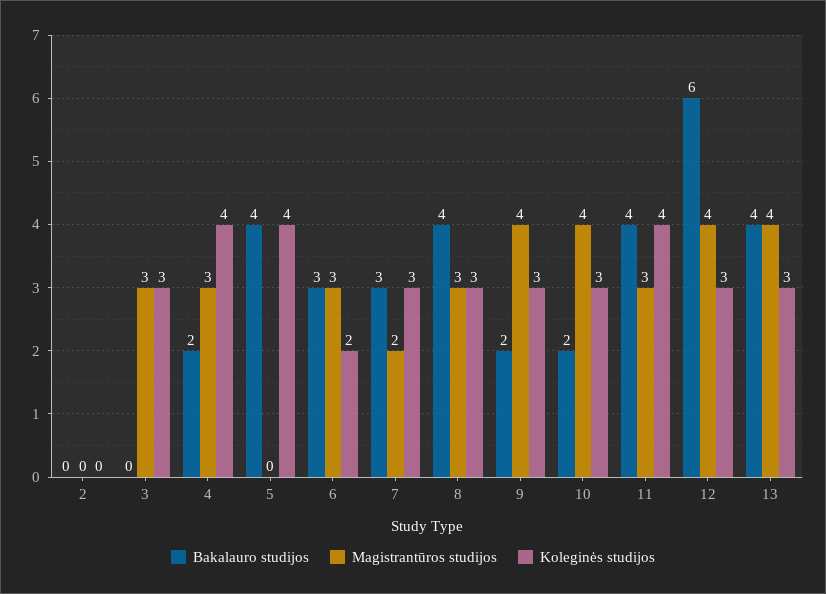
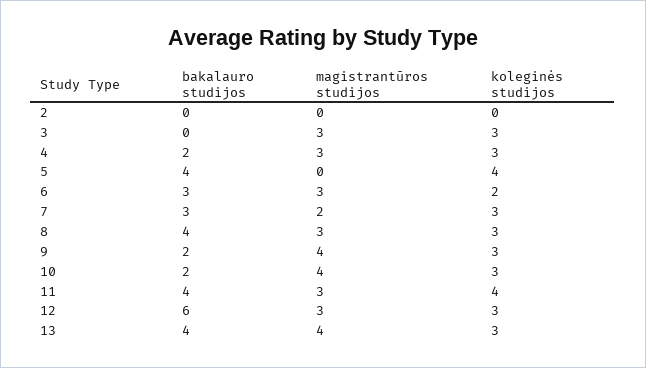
Koleginės studijos, 4: 4 -> 3
Magistrantūros studijos, 12: 4 -> 3

